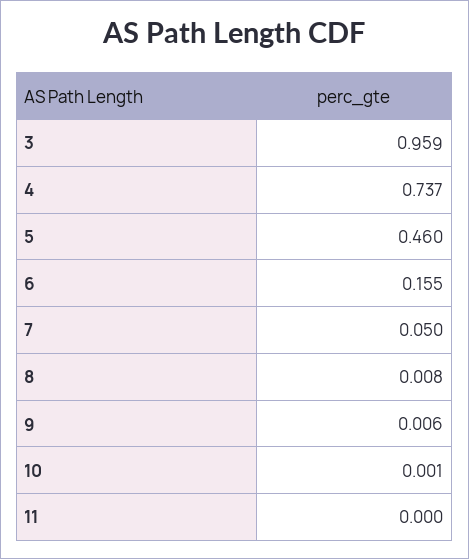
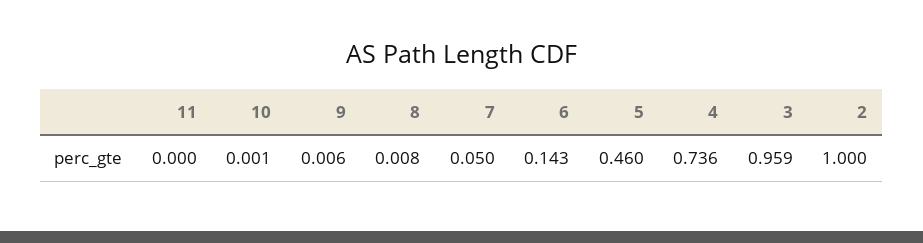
4: 0.737 -> 0.736
6: 0.155 -> 0.143
2: none -> 1

